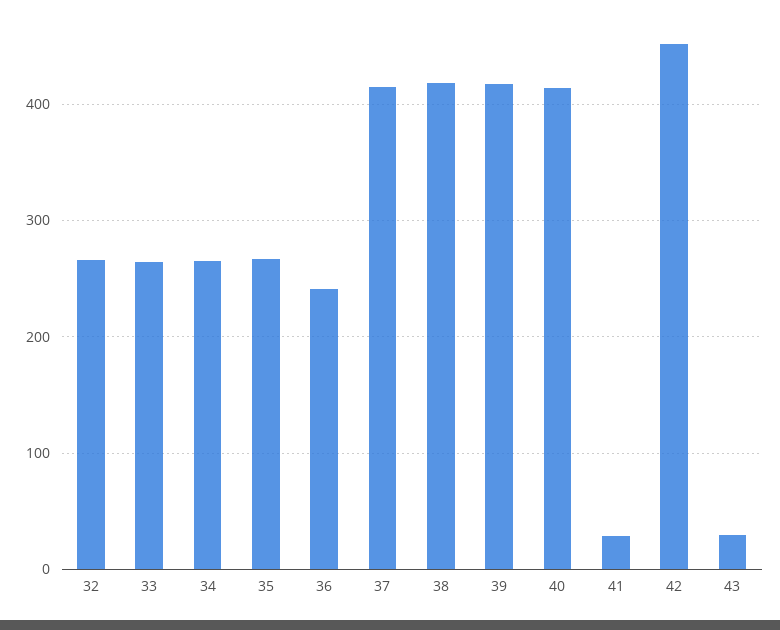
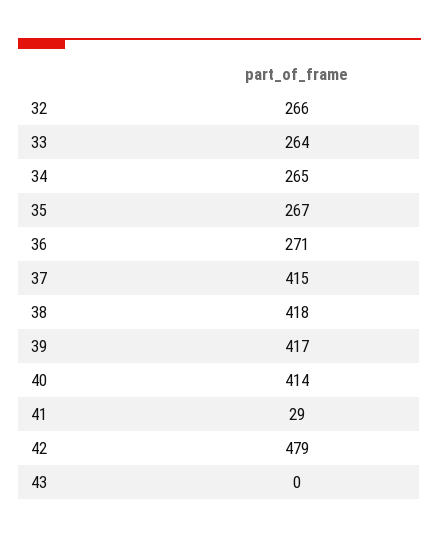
36: 240 -> 271
42: 450 -> 479
43: 30 -> 0

